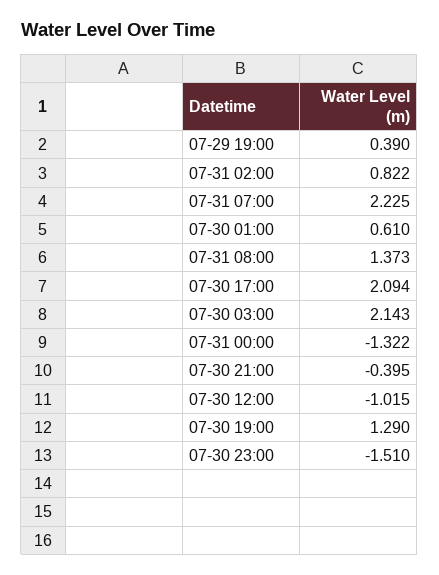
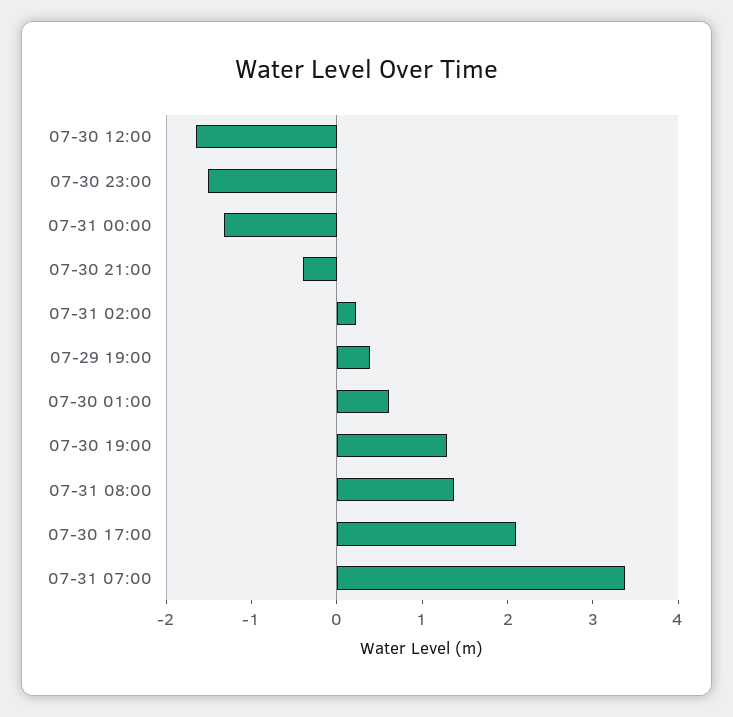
07-31 02:00: 0.822 -> 0.2
07-31 07:00: 2.225 -> 3.4
07-30 03:00: 2.143 -> none
07-30 12:00: -1.015 -> -1.6

